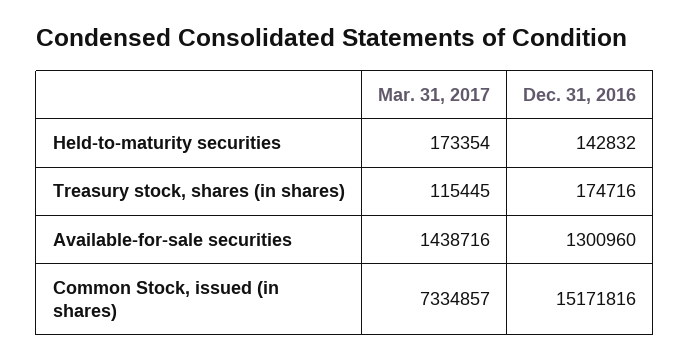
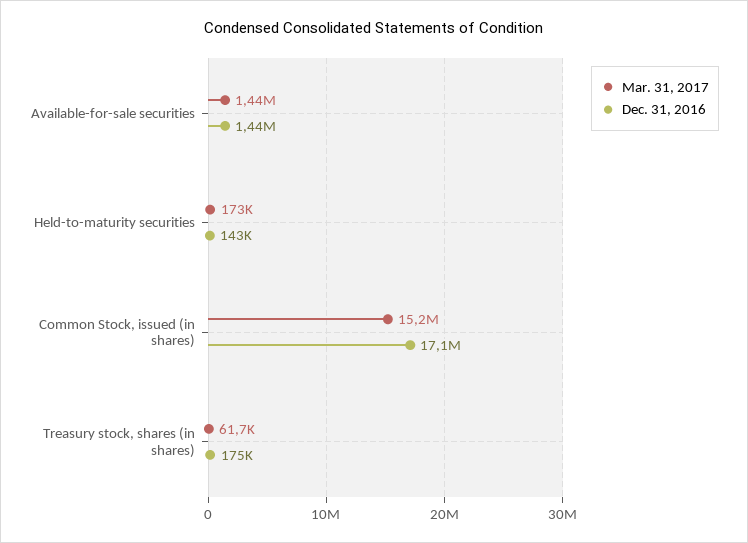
Mar. 31, 2017, Treasury stock, shares (in shares): 115445 -> 61700
Dec. 31, 2016, Available-for-sale securities: 1300960 -> 1440000
Mar. 31, 2017, Common Stock, issued (in shares): 7334857 -> 15200000
Dec. 31, 2016, Common Stock, issued (in shares): 15171816 -> 17100000

